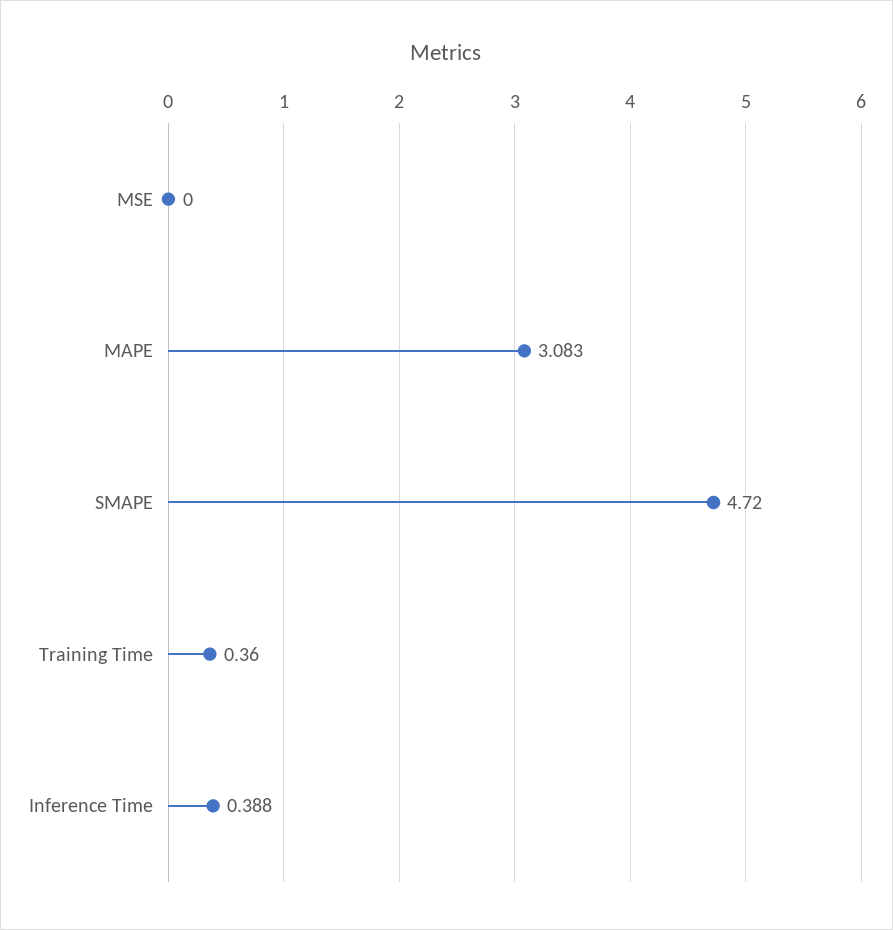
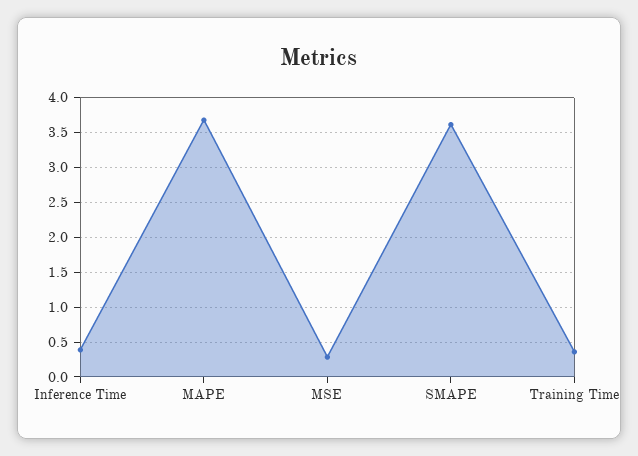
MSE: 0 -> 0.3
MAPE: 3.083 -> 3.7
SMAPE: 4.72 -> 3.6

